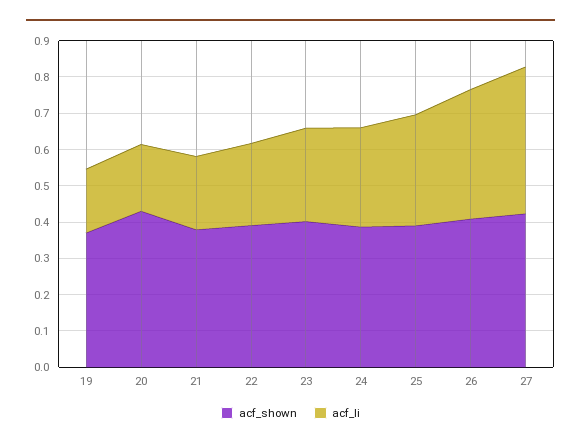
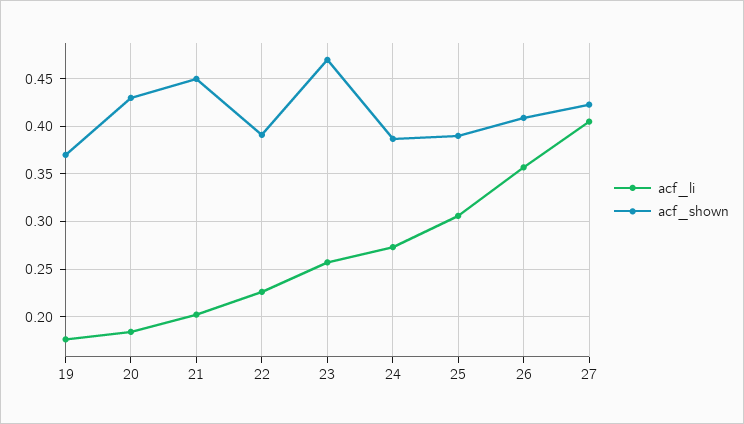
acf_shown, 21: 0.375 -> 0.45
acf_shown, 23: 0.4 -> 0.47

